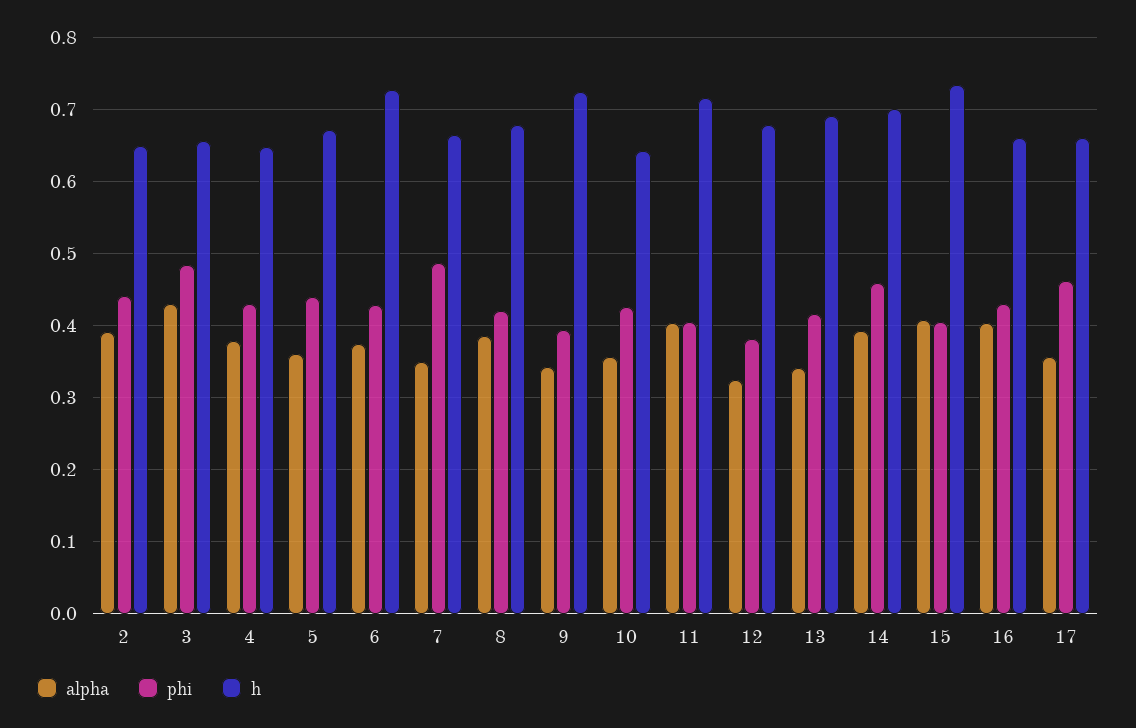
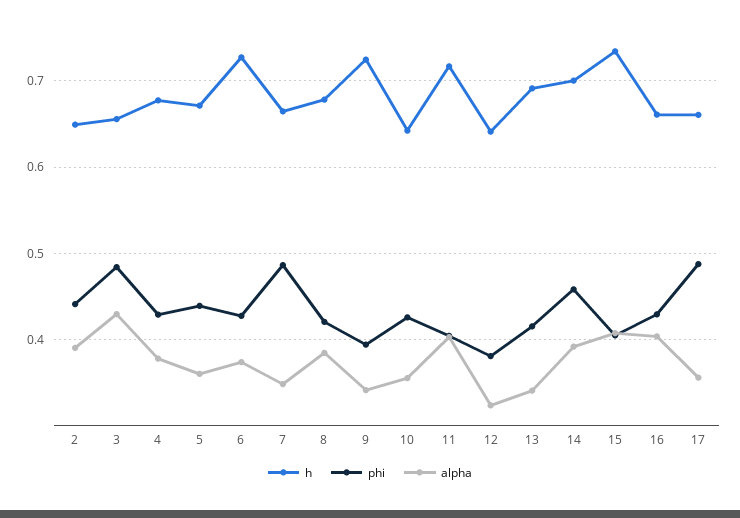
h, 4: 0.65 -> 0.68
h, 12: 0.68 -> 0.64
phi, 17: 0.46 -> 0.49

